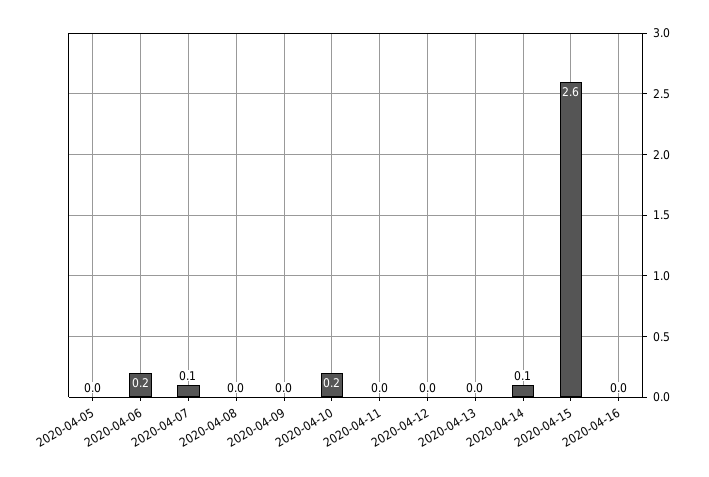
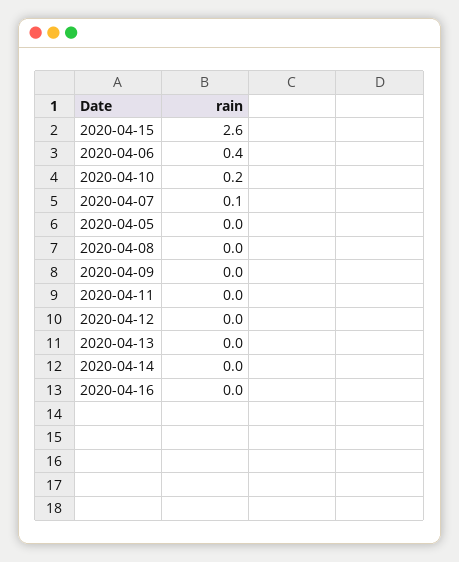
2020-04-06: 0.2 -> 0.4
2020-04-14: 0.1 -> 0

